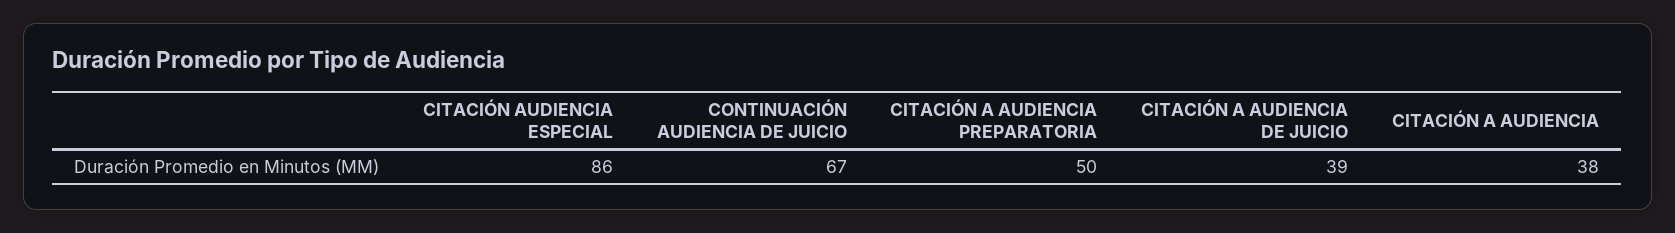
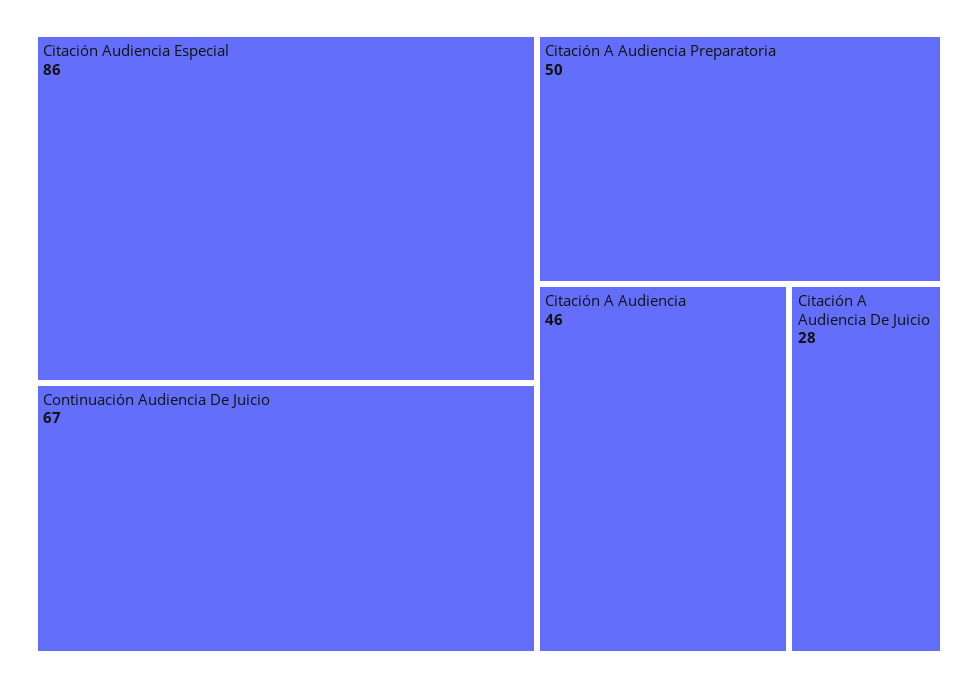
CITACIÓN A AUDIENCIA DE JUICIO: 39 -> 28
CITACIÓN A AUDIENCIA: 38 -> 46

